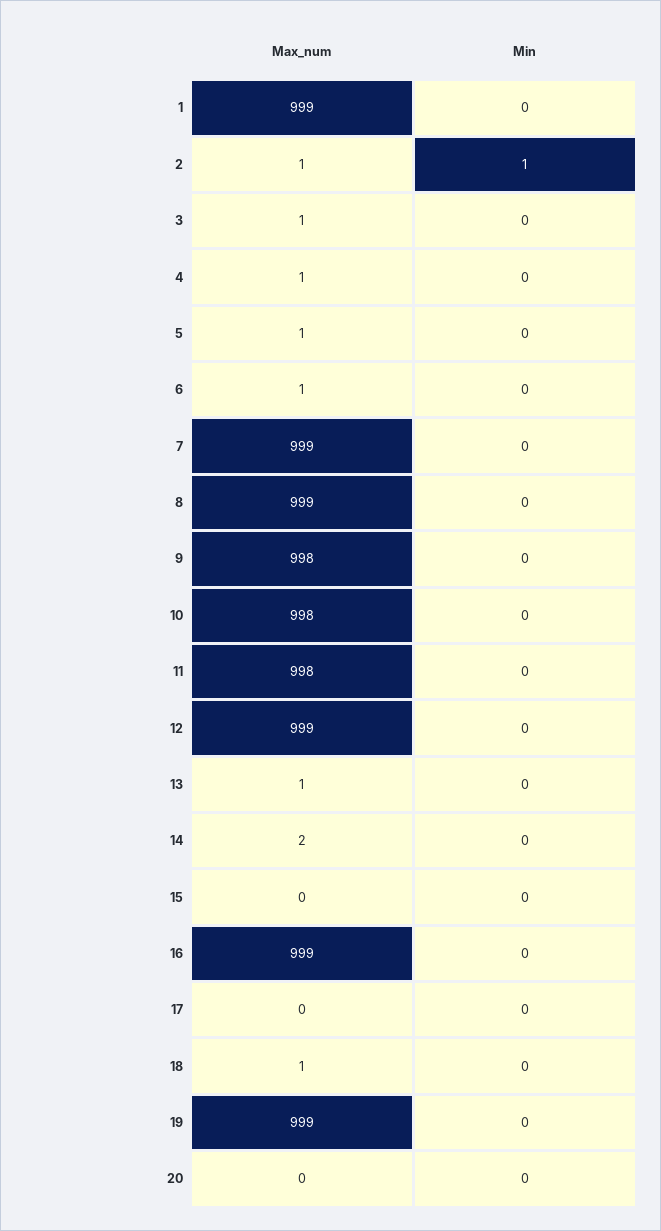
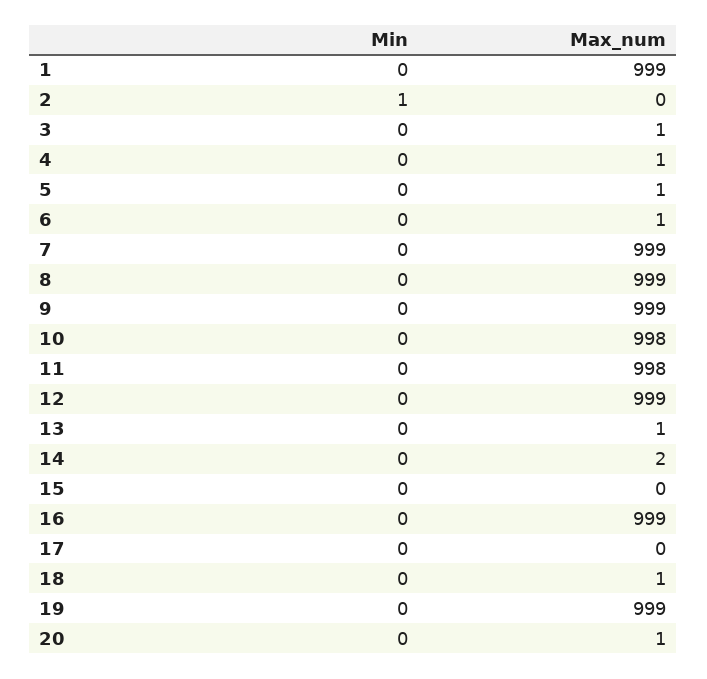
Max_num, 2: 1 -> 0
Max_num, 9: 998 -> 999
Max_num, 20: 0 -> 1

